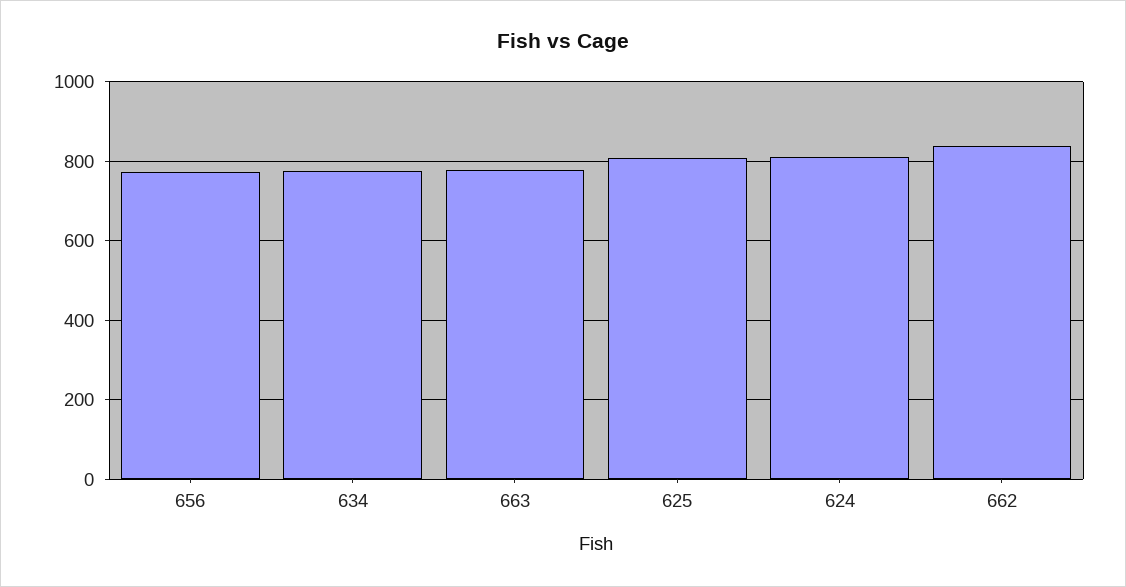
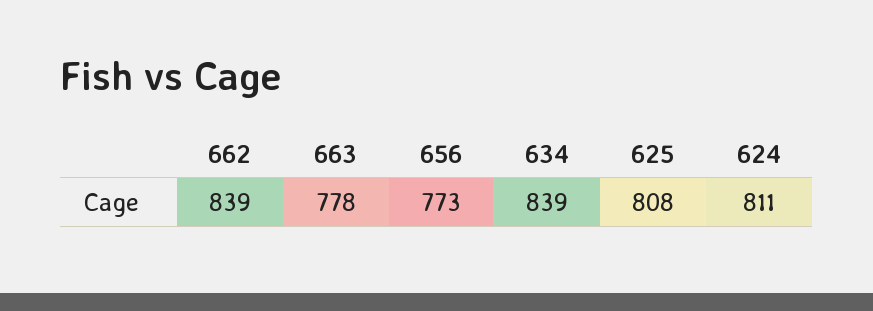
634: 780 -> 839

